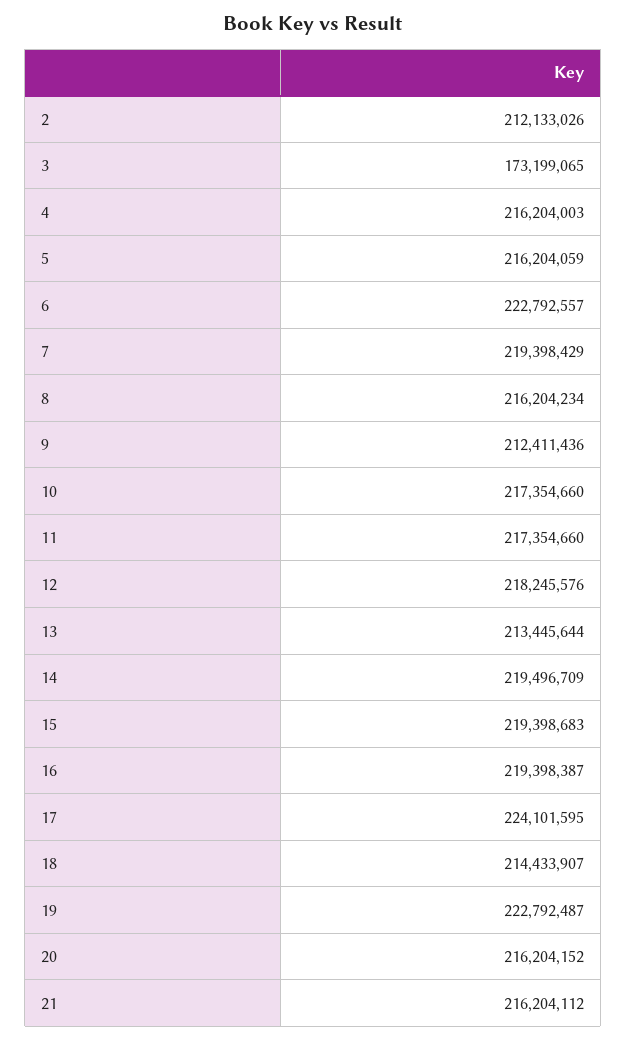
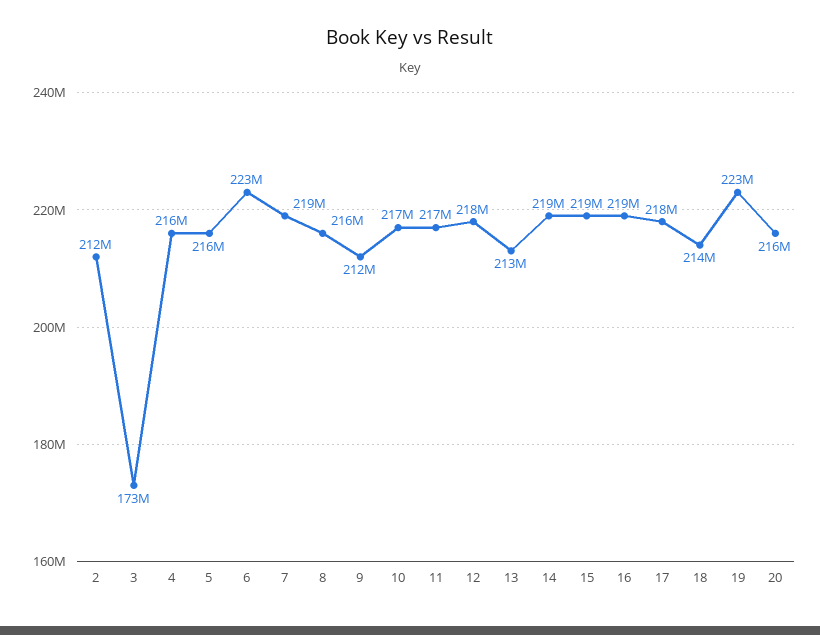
17: 224101595 -> 218000000
21: 216204112 -> none

